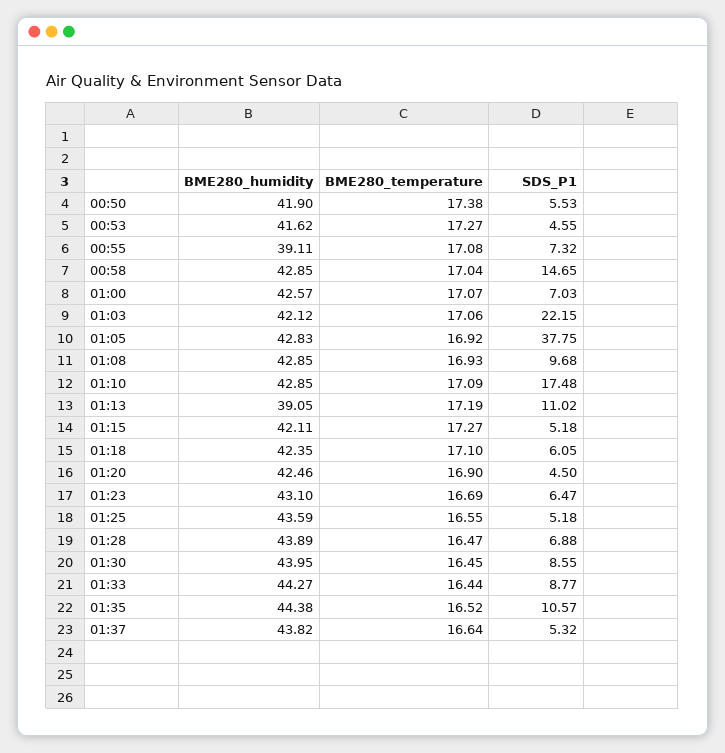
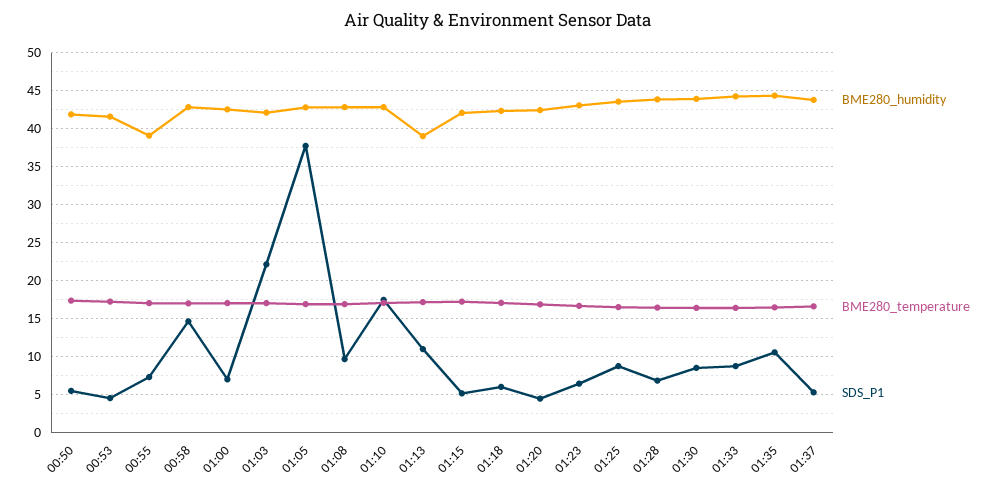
SDS_P1, 01:25: 5.18 -> 9

